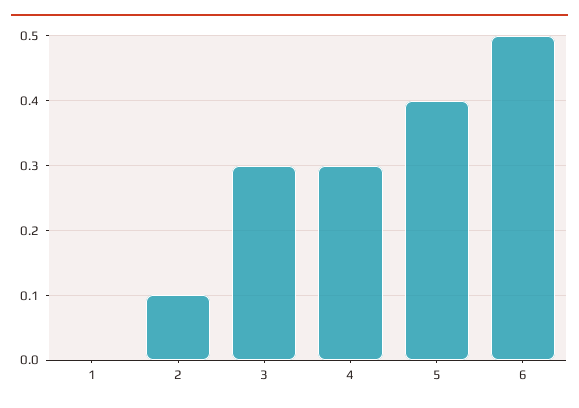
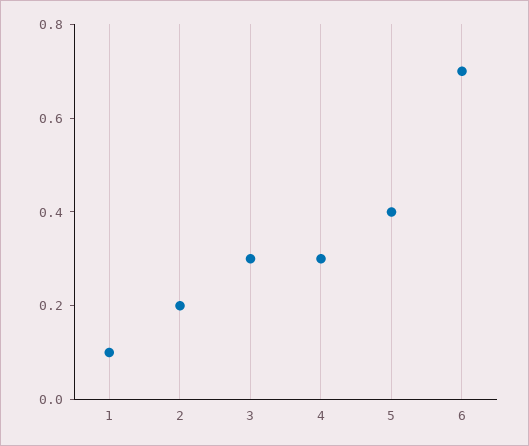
1: 0 -> 0.1
2: 0.1 -> 0.2
6: 0.5 -> 0.7

